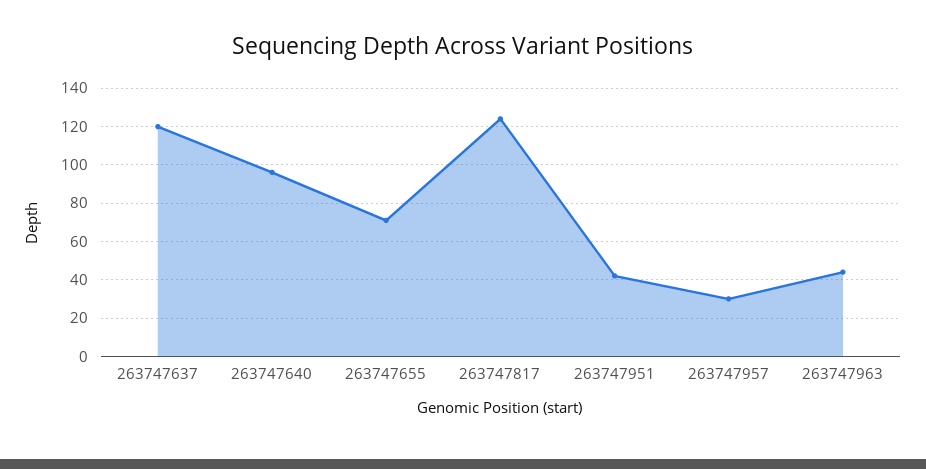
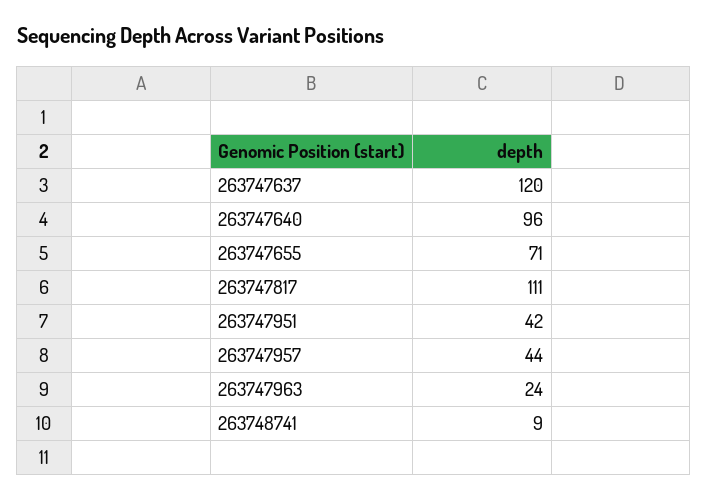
263747817: 125 -> 111
263747957: 30 -> 44
263747963: 45 -> 24
263748741: none -> 9

